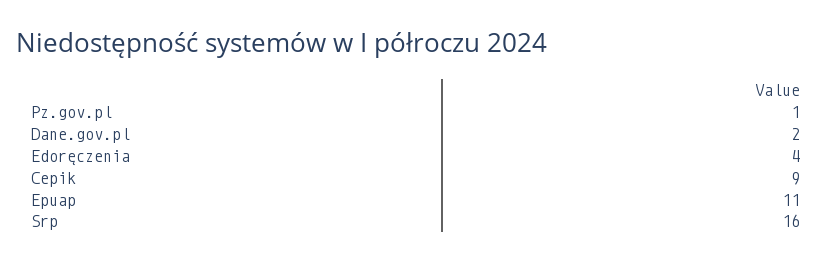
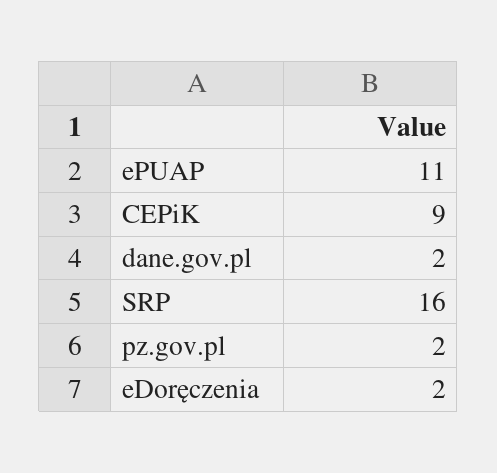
Pz.gov.pl: 1 -> 2
Edoręczenia: 4 -> 2

